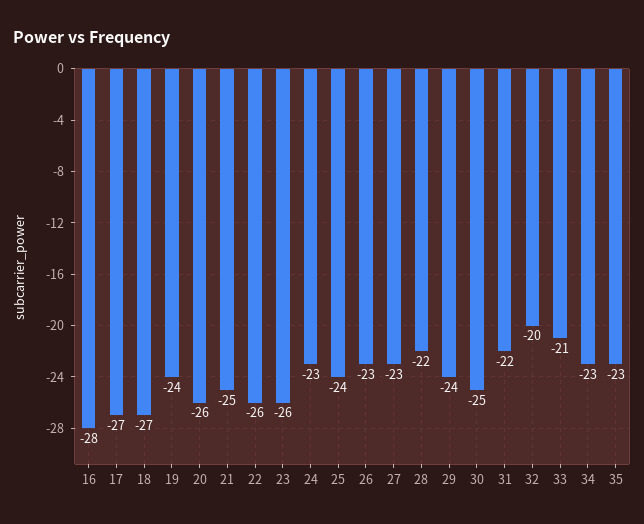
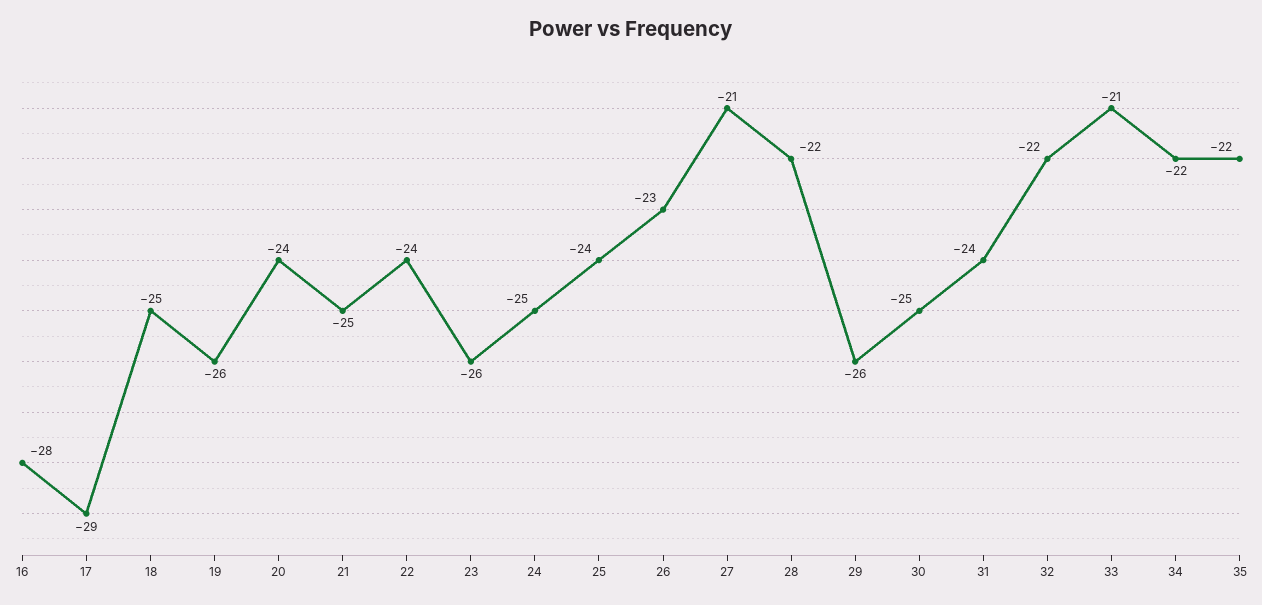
17: -27 -> -29
18: -27 -> -25
19: -24 -> -26
20: -26 -> -24
22: -26 -> -24
24: -23 -> -25
27: -23 -> -21
29: -24 -> -26
31: -22 -> -24
32: -20 -> -22
34: -23 -> -22
35: -23 -> -22

